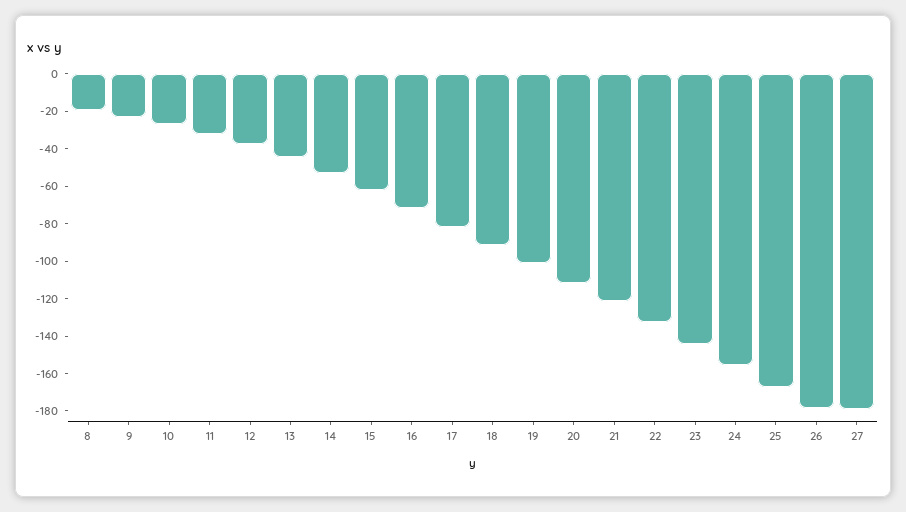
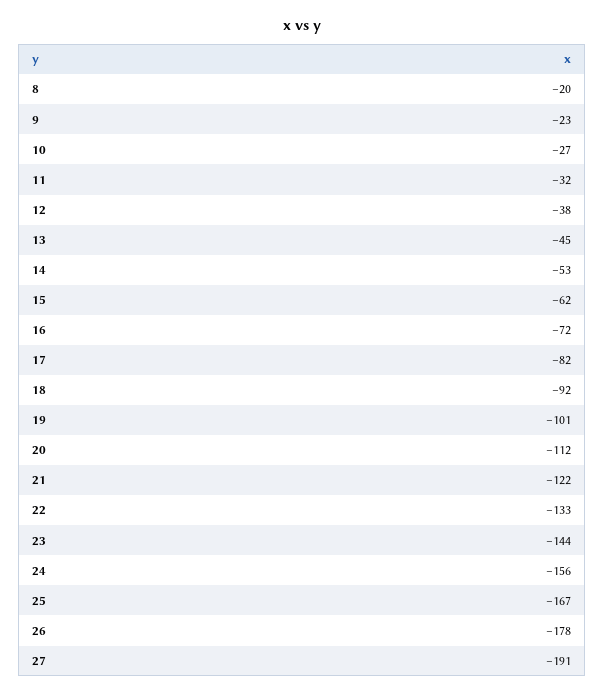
27: -180 -> -191

